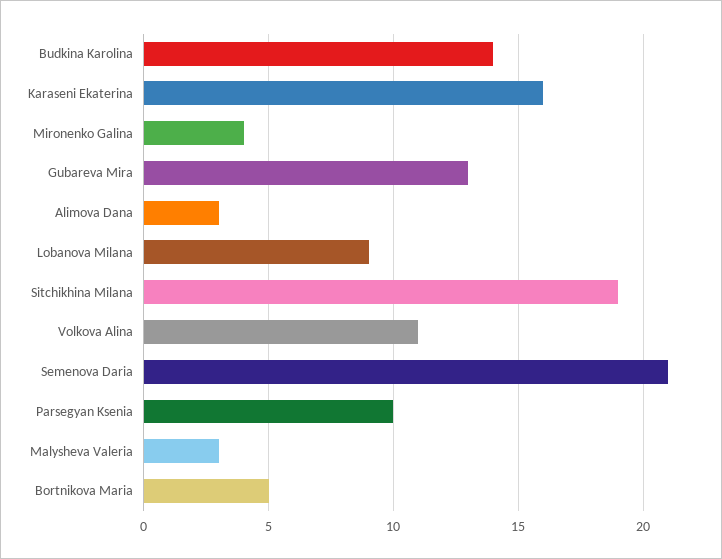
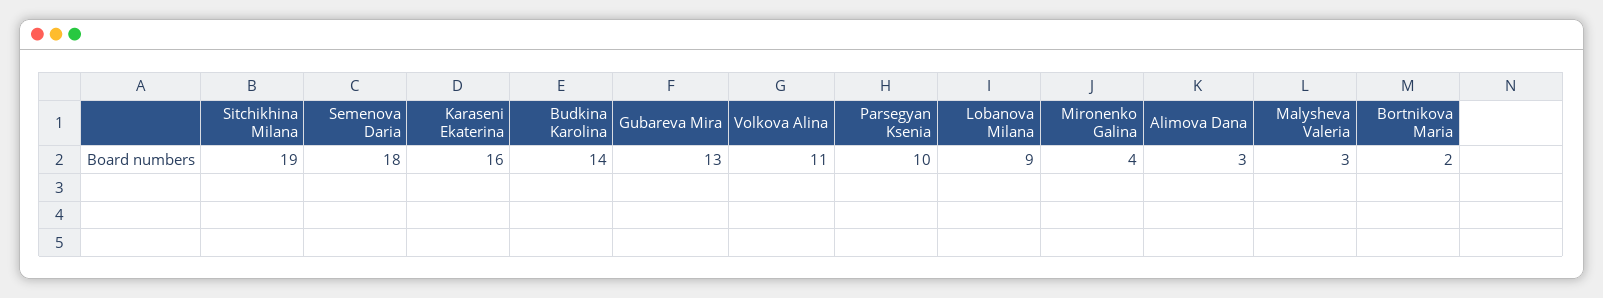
Semenova Daria: 21 -> 18
Bortnikova Maria: 5 -> 2

